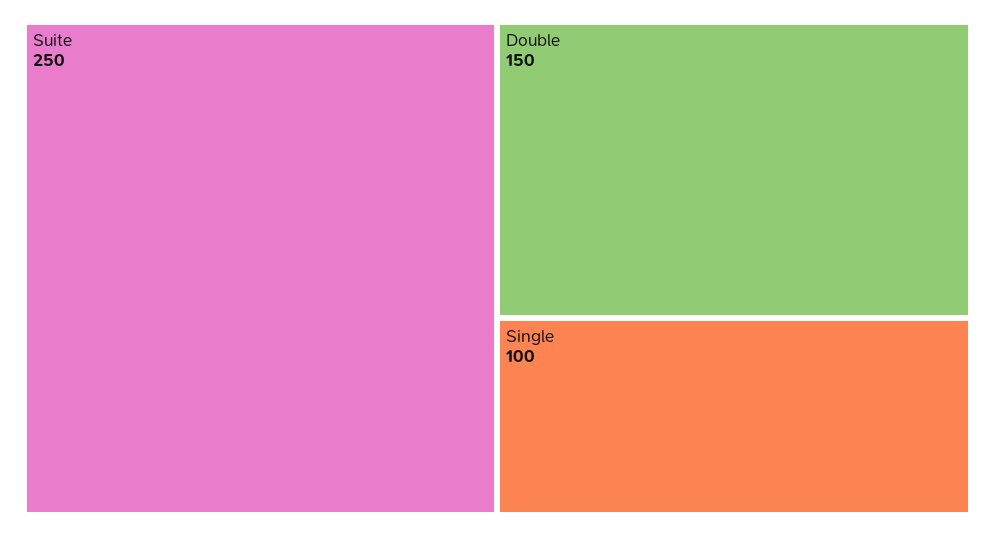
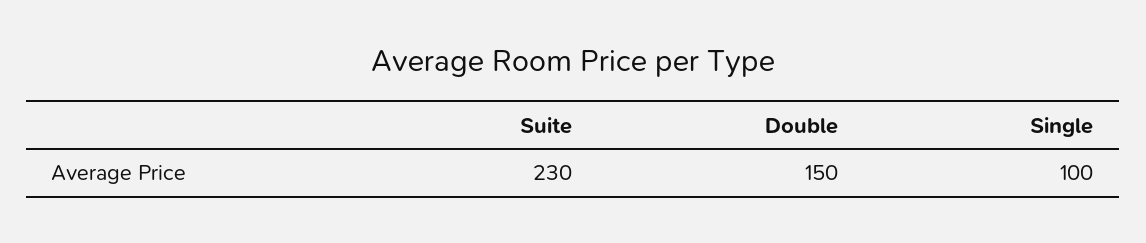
Suite: 250 -> 230

